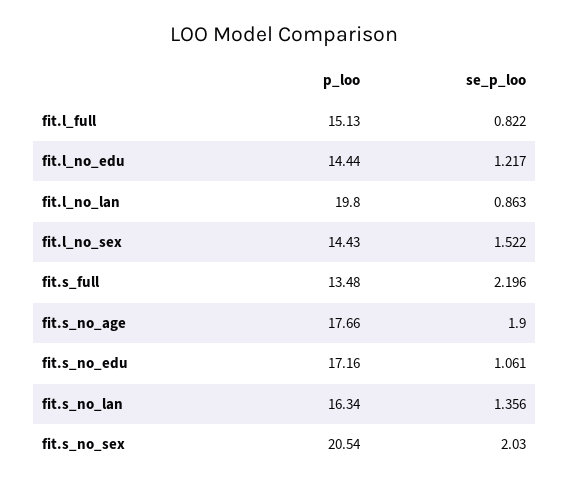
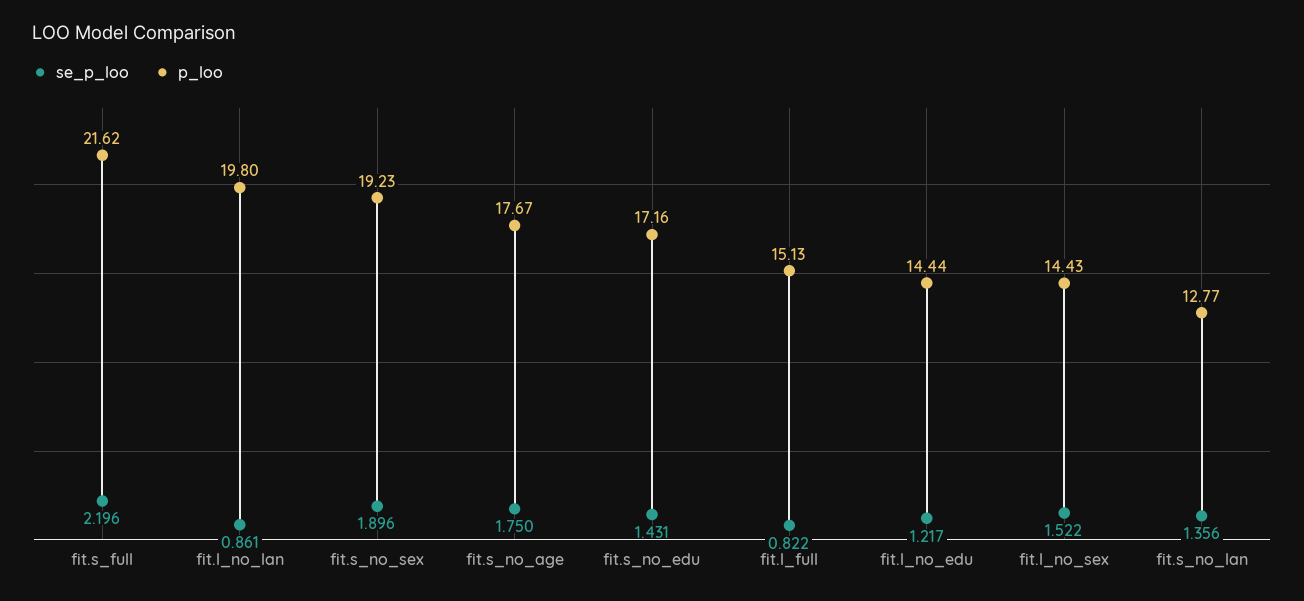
se_p_loo, fit.l_no_lan: 0.863 -> 0.861
p_loo, fit.s_full: 13.48 -> 21.62
p_loo, fit.s_no_age: 17.66 -> 17.67
se_p_loo, fit.s_no_age: 1.9 -> 1.75
se_p_loo, fit.s_no_edu: 1.061 -> 1.431
p_loo, fit.s_no_lan: 16.34 -> 12.77
p_loo, fit.s_no_sex: 20.54 -> 19.23
se_p_loo, fit.s_no_sex: 2.03 -> 1.896

